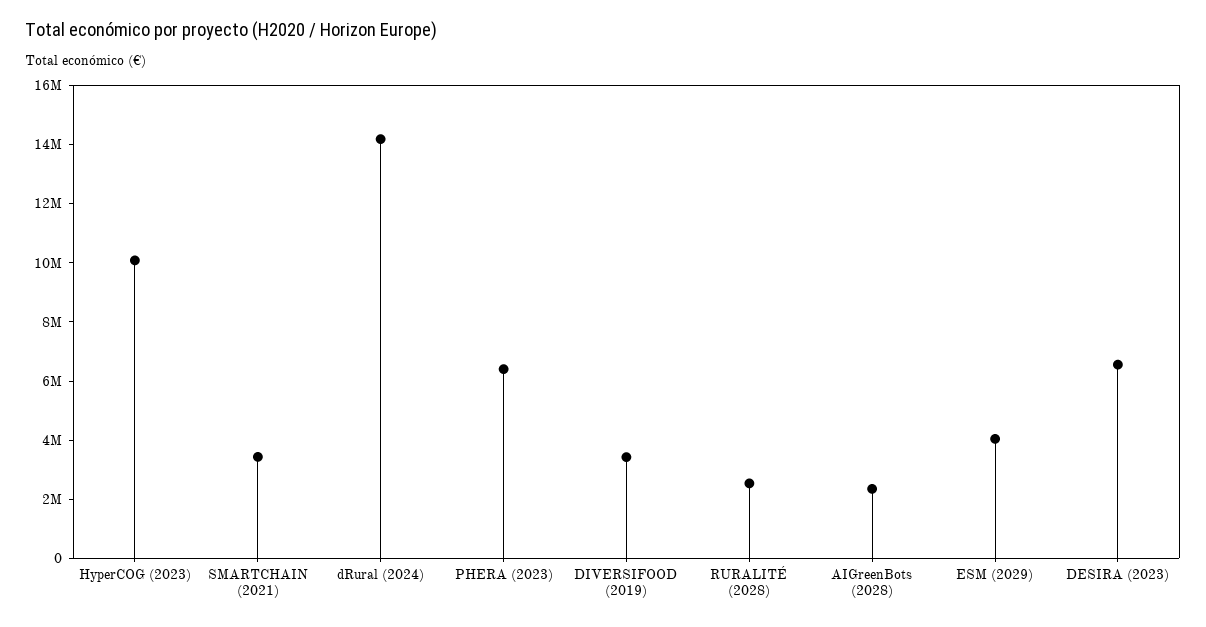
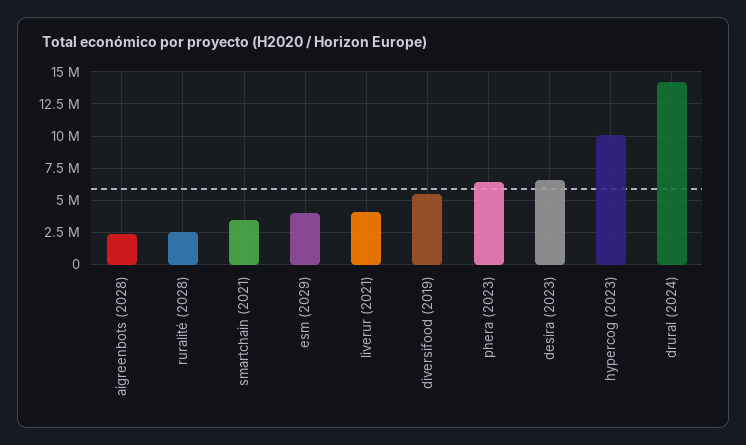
DIVERSIFOOD (2019): 3500000 -> 5500000
liverur (2021): none -> 4000000

